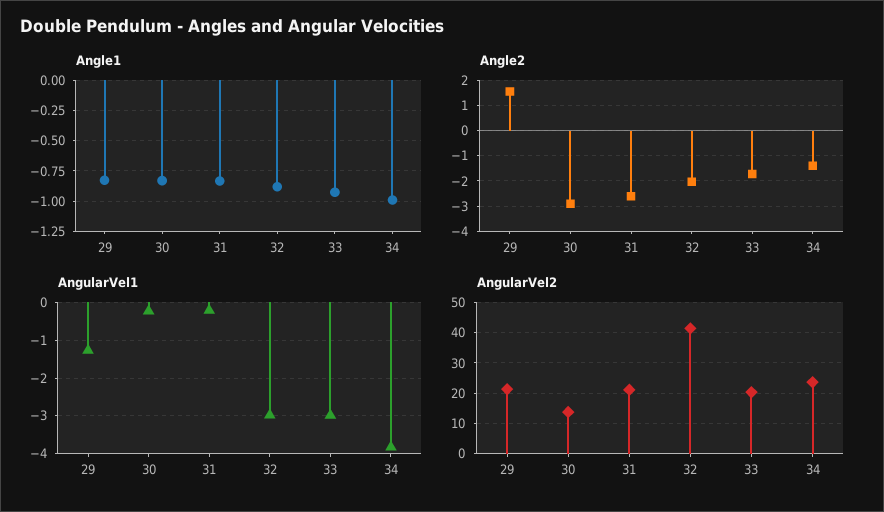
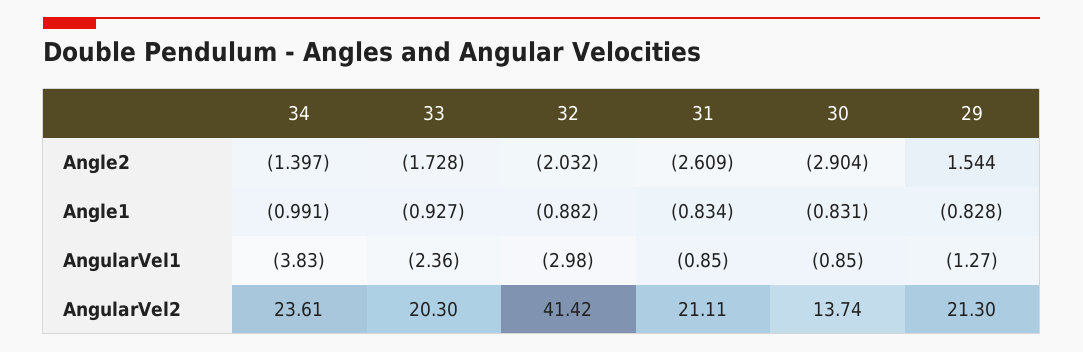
AngularVel1, 30: -0.2 -> -0.85
AngularVel1, 31: -0.2 -> -0.85
AngularVel1, 33: -3 -> -2.36

